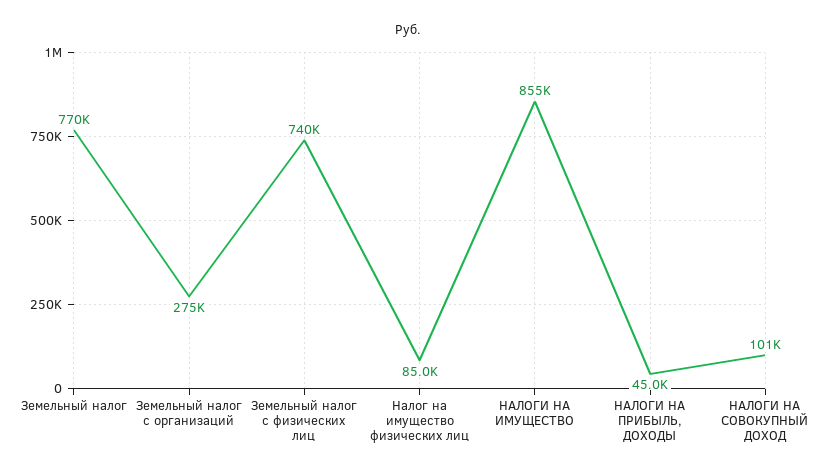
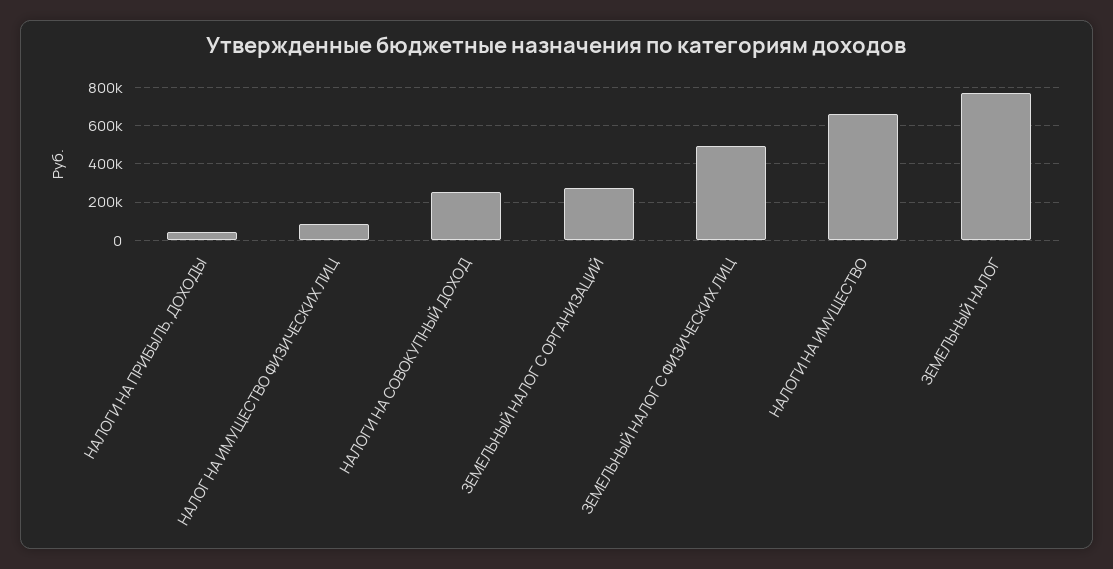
Земельный налог с физических лиц: 740000 -> 500000
НАЛОГИ НА ИМУЩЕСТВО: 855000 -> 650000
НАЛОГИ НА СОВОКУПНЫЙ ДОХОД: 101000 -> 250000

